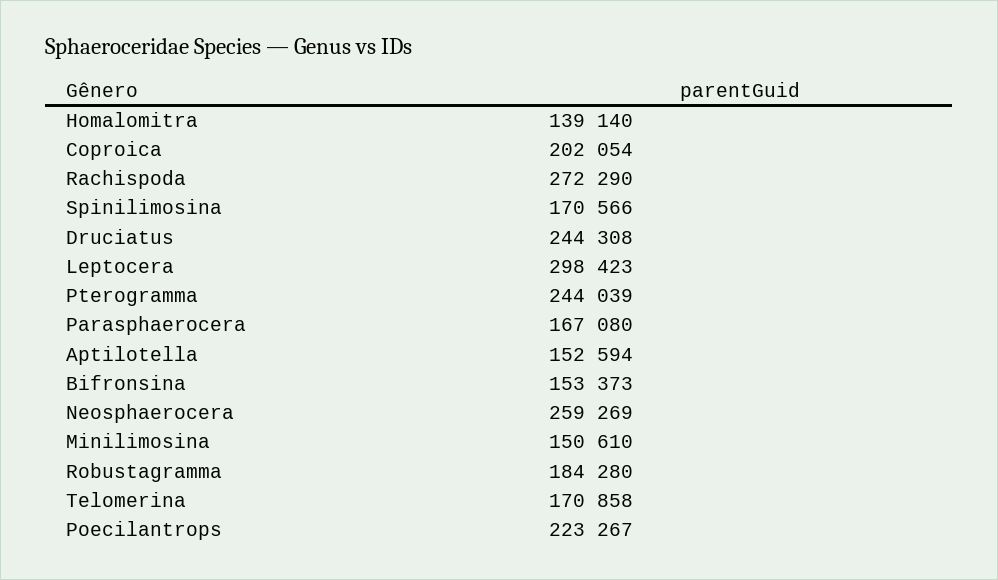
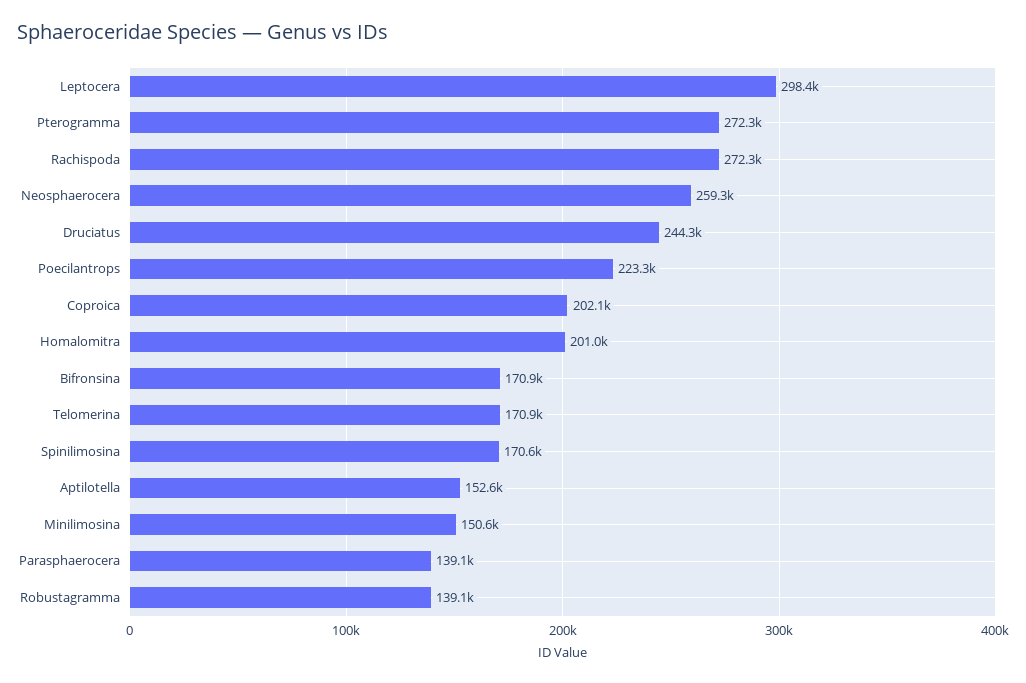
Homalomitra: 139140 -> 201000
Pterogramma: 244039 -> 272300
Parasphaerocera: 167080 -> 139100
Bifronsina: 153373 -> 170900
Robustagramma: 184280 -> 139100

